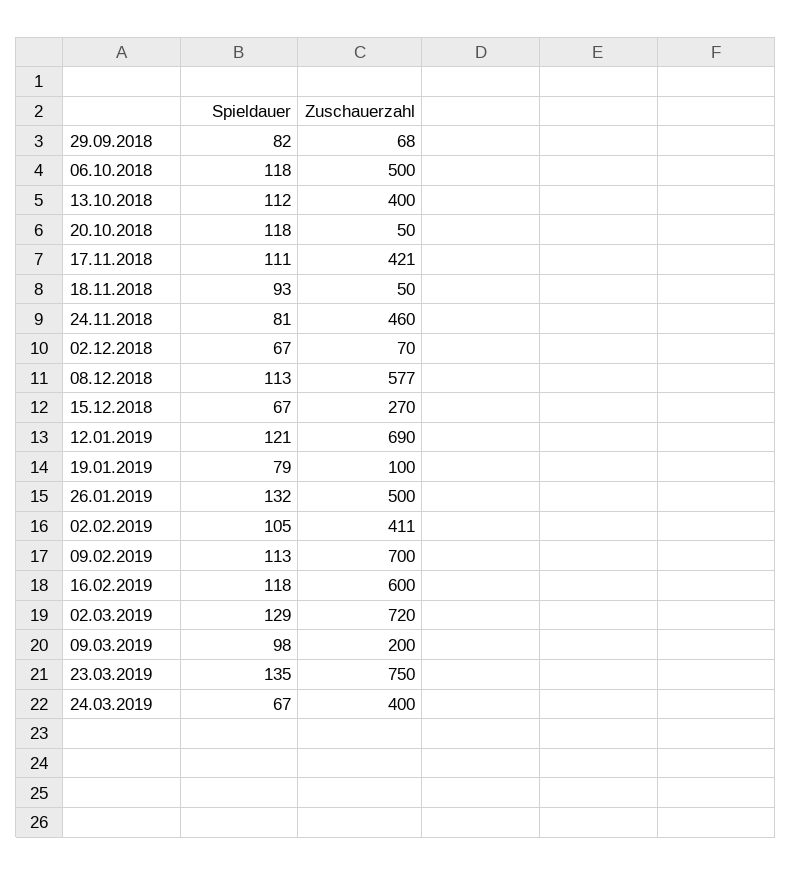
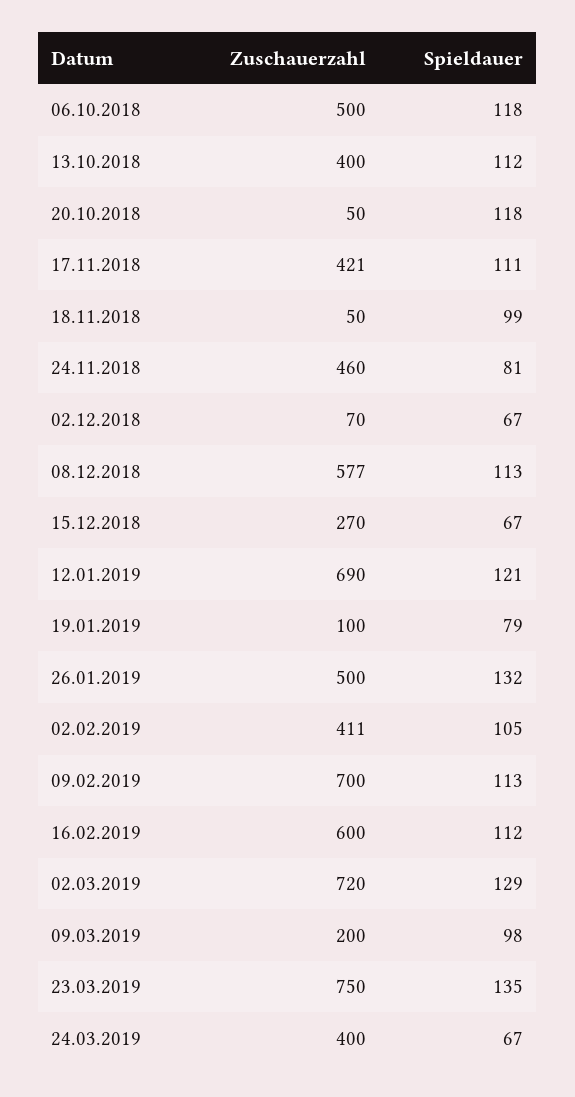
Spieldauer, 29.09.2018: 82 -> none
Zuschauerzahl, 29.09.2018: 68 -> none
Spieldauer, 18.11.2018: 93 -> 99
Spieldauer, 16.02.2019: 118 -> 112

